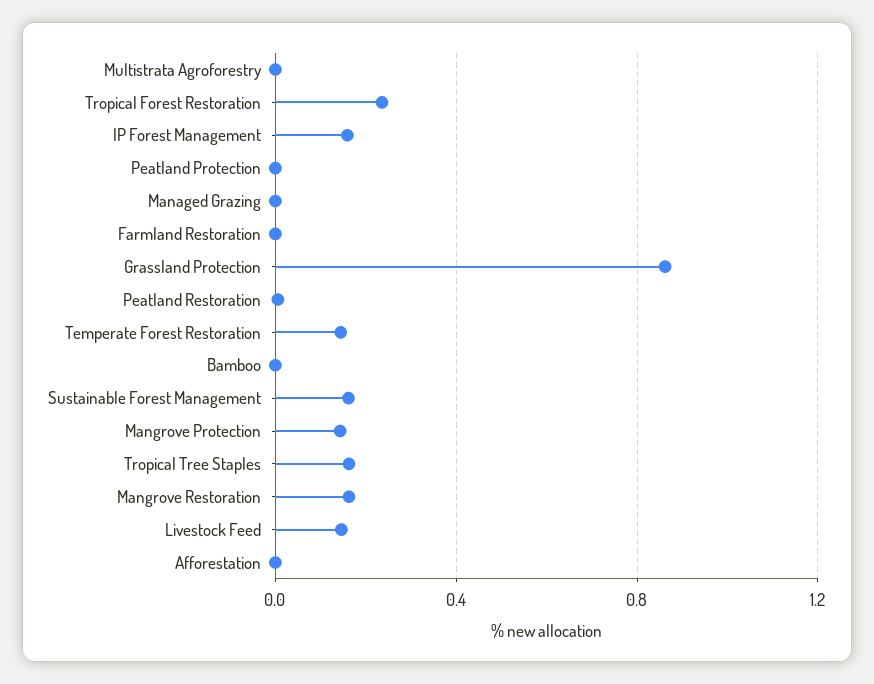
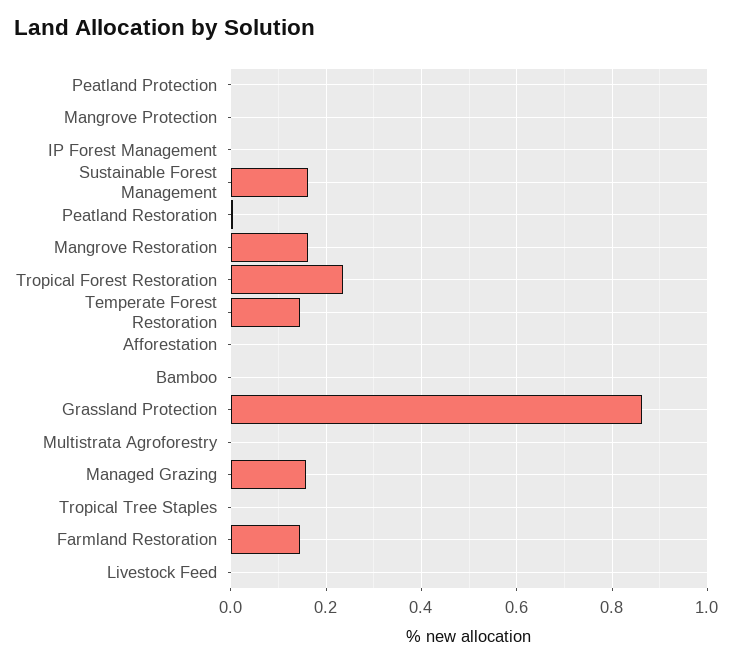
IP Forest Management: 0.15 -> 0
Managed Grazing: 0 -> 0.16
Farmland Restoration: 0 -> 0.14
Mangrove Protection: 0.15 -> 0
Tropical Tree Staples: 0.15 -> 0
Livestock Feed: 0.15 -> 0

